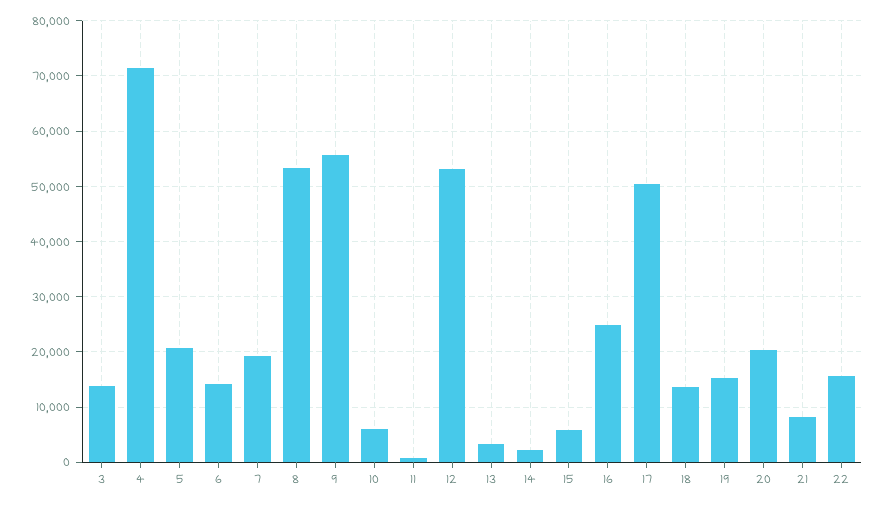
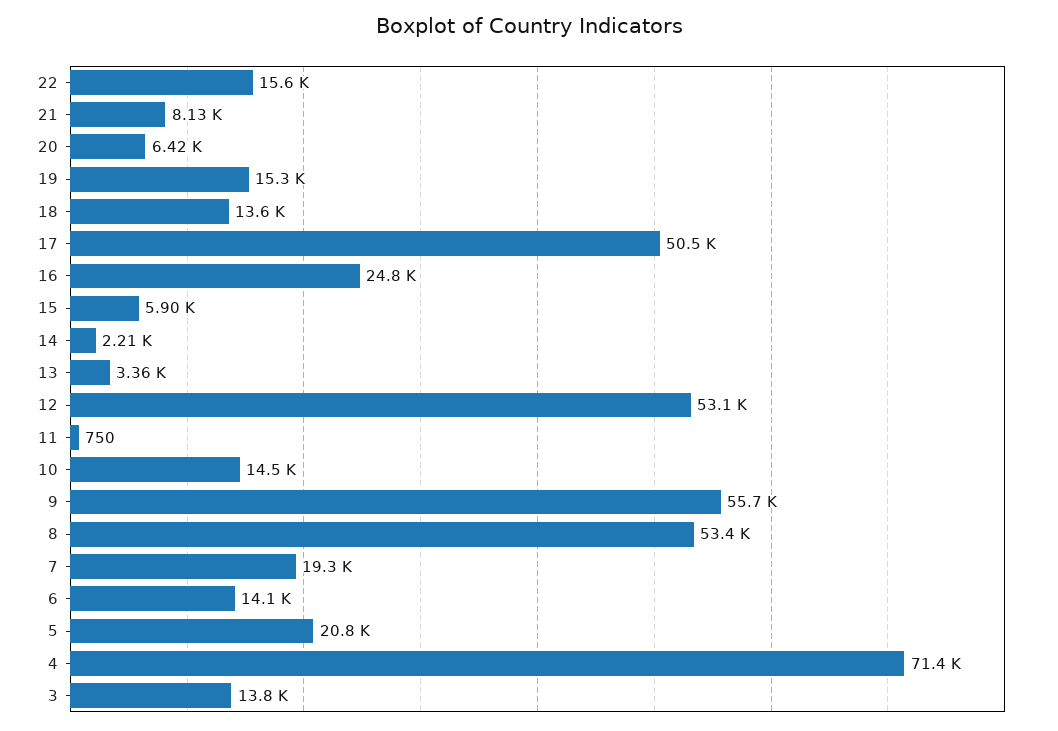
10: 6000 -> 14500
20: 20000 -> 6420

